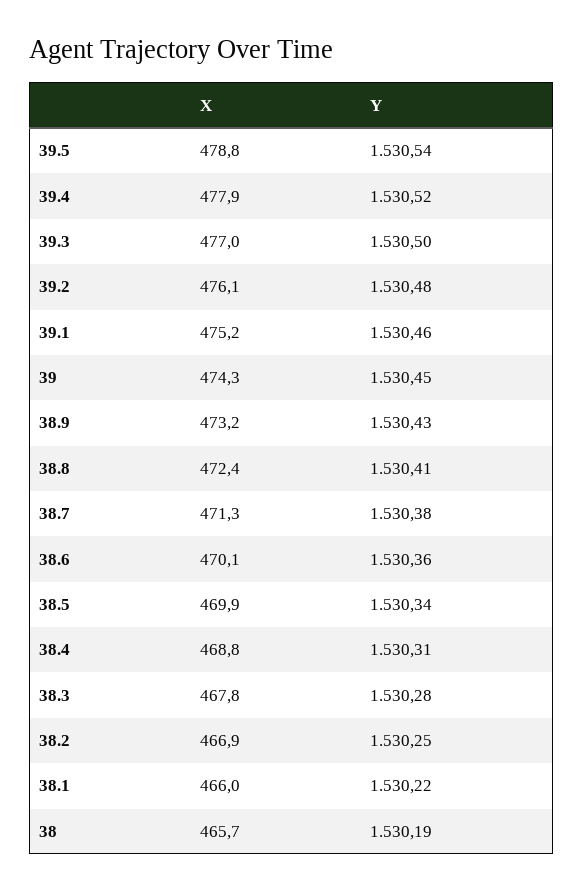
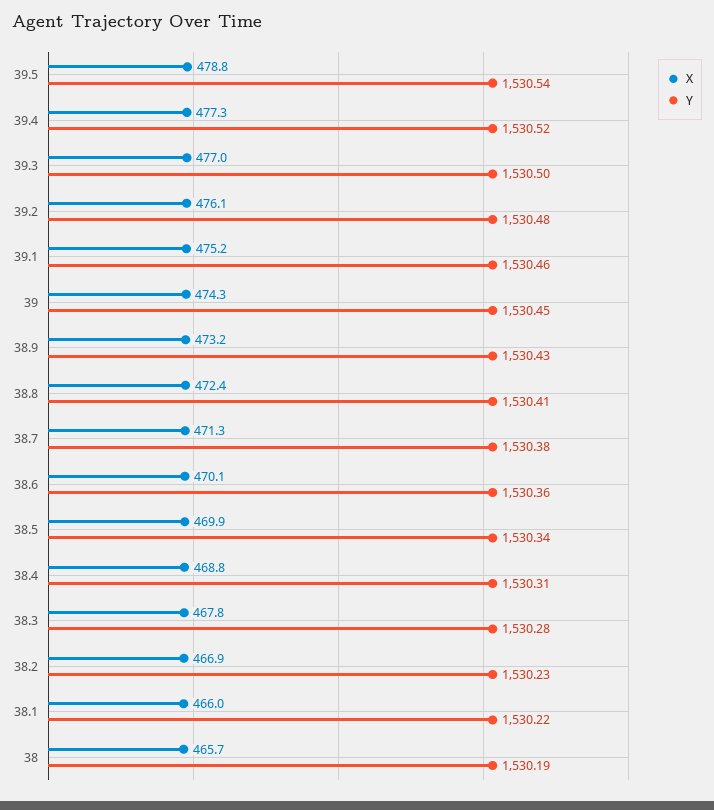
X, 39.4: 477.9 -> 477.3
Y, 38.2: 1530.25 -> 1530.23

